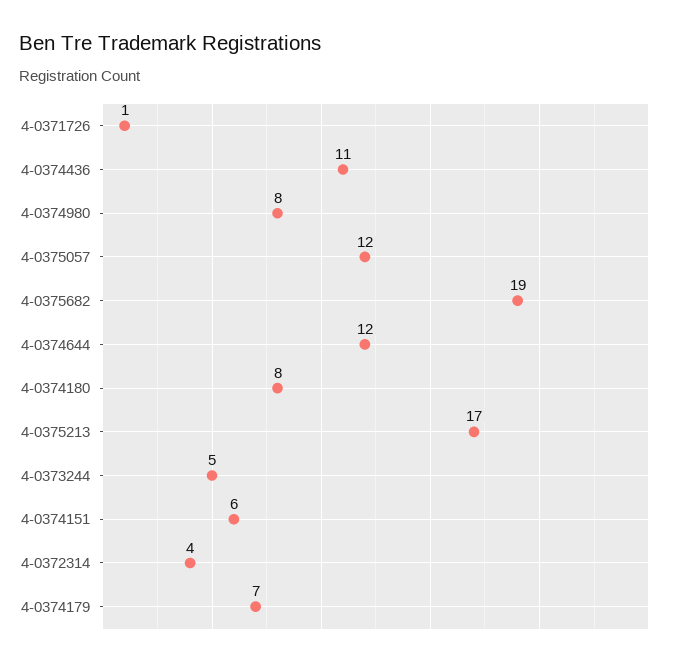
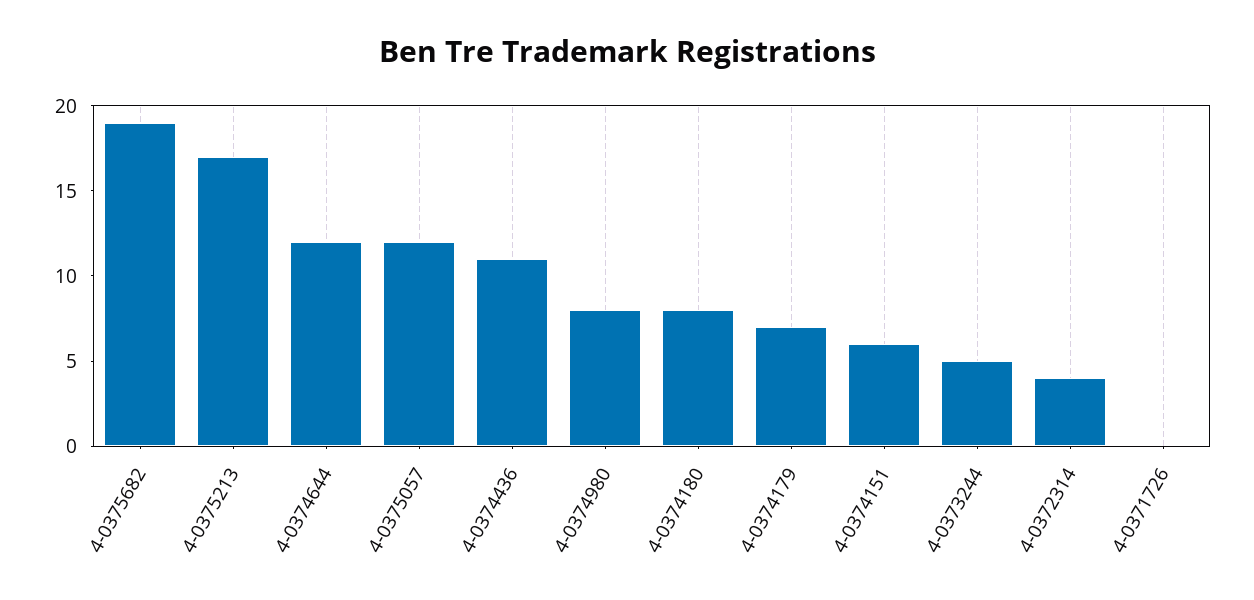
4-0371726: 1 -> 0

